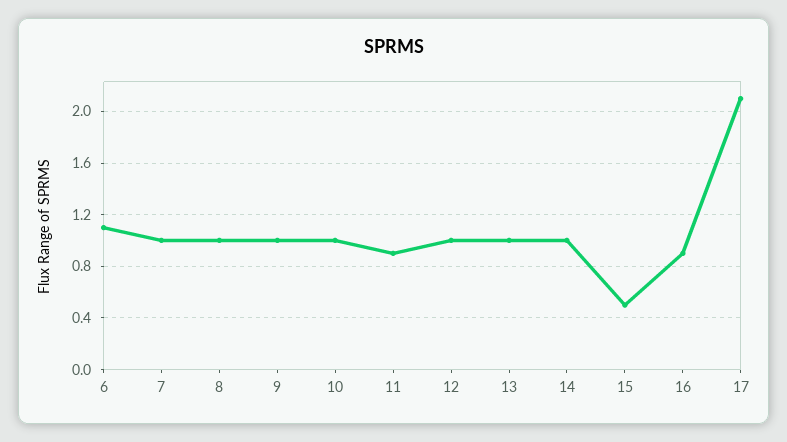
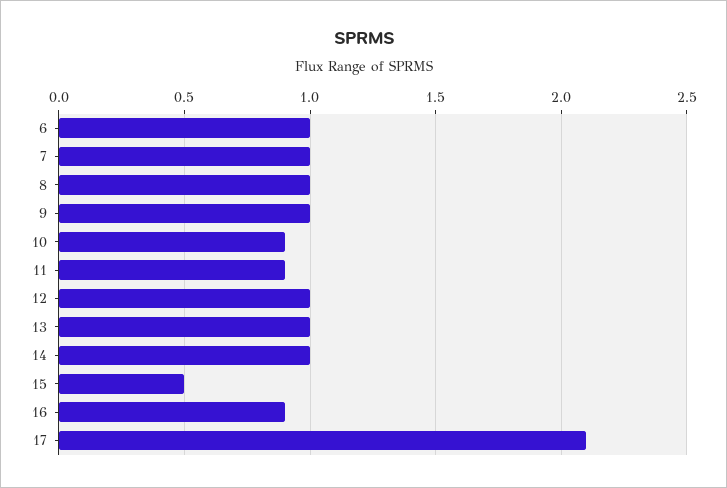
6: 1.1 -> 1
10: 1 -> 0.9

